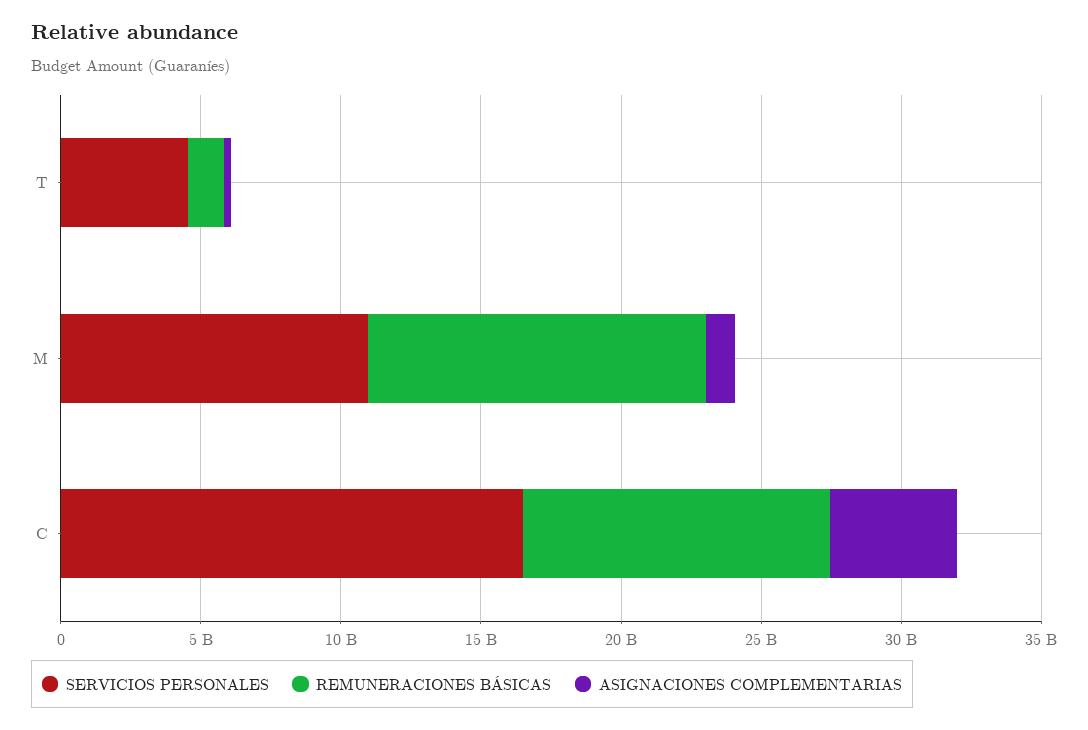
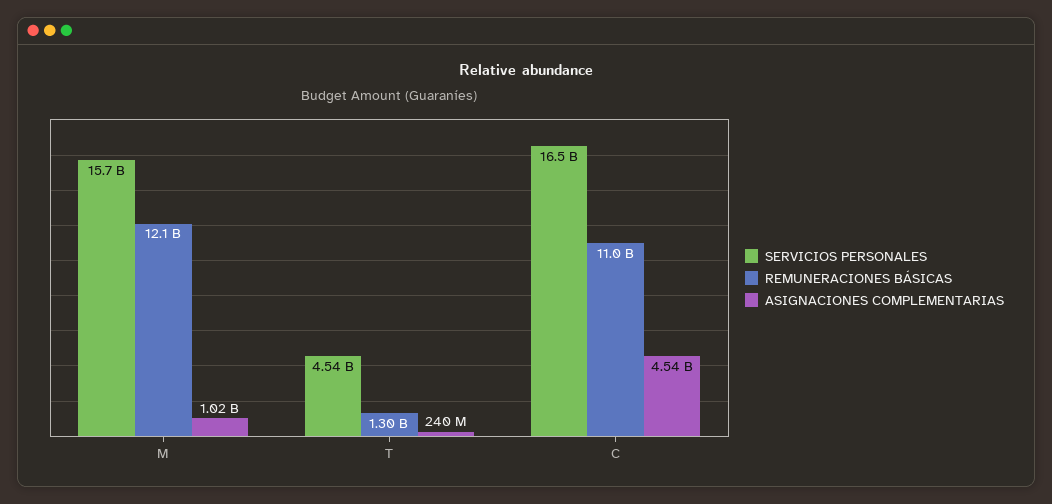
SERVICIOS PERSONALES, M: 11000000000 -> 15700000000

